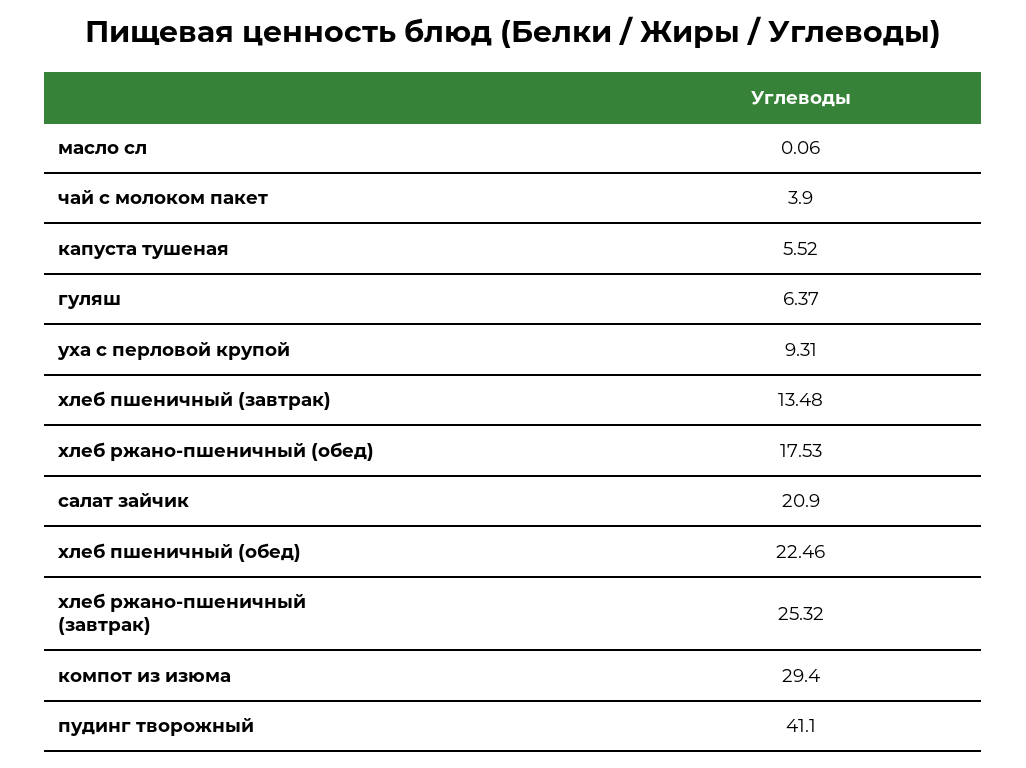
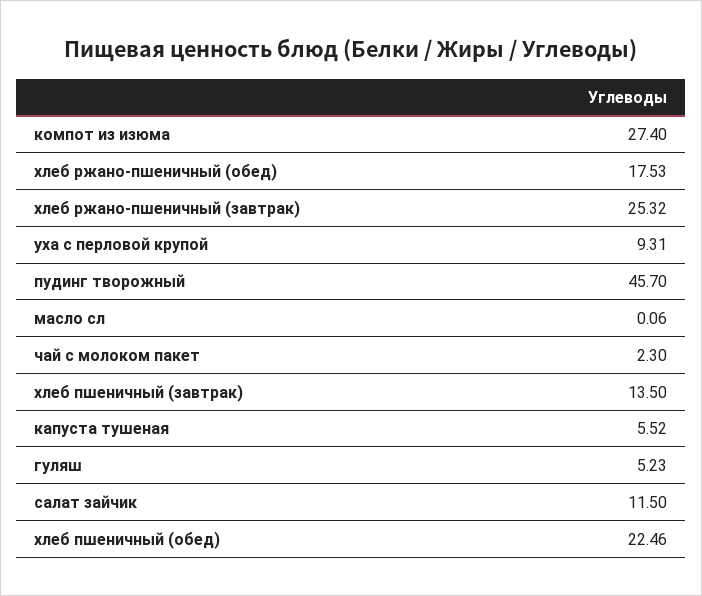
чай с молоком пакет: 3.9 -> 2.3
гуляш: 6.37 -> 5.23
хлеб пшеничный (завтрак): 13.48 -> 13.5
салат зайчик: 20.9 -> 11.5
компот из изюма: 29.4 -> 27.4
пудинг творожный: 41.1 -> 45.7

